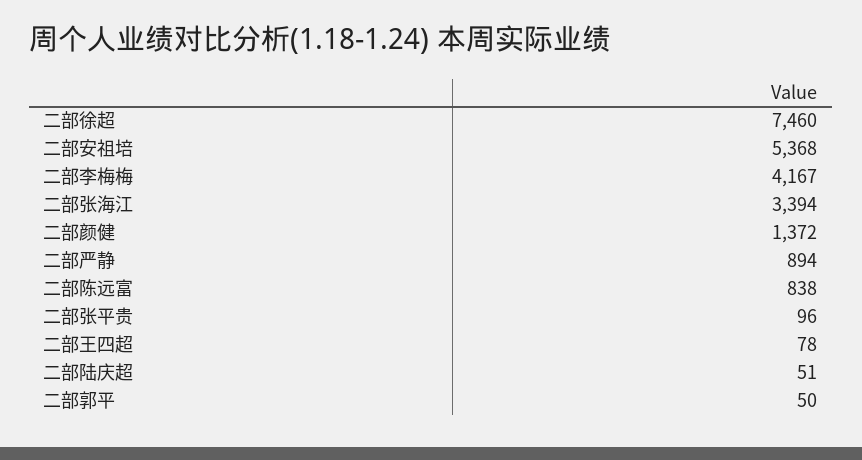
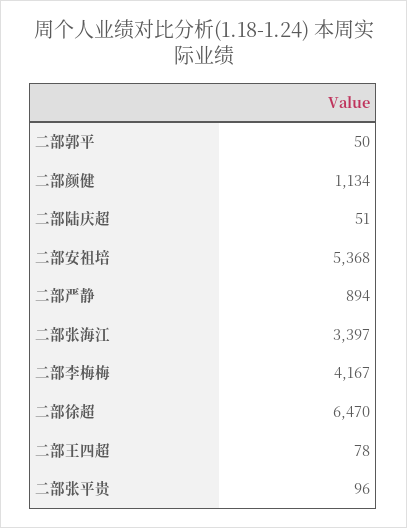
二部徐超: 7460 -> 6470
二部张海江: 3394 -> 3397
二部颜健: 1372 -> 1134
二部陈远富: 838 -> none

